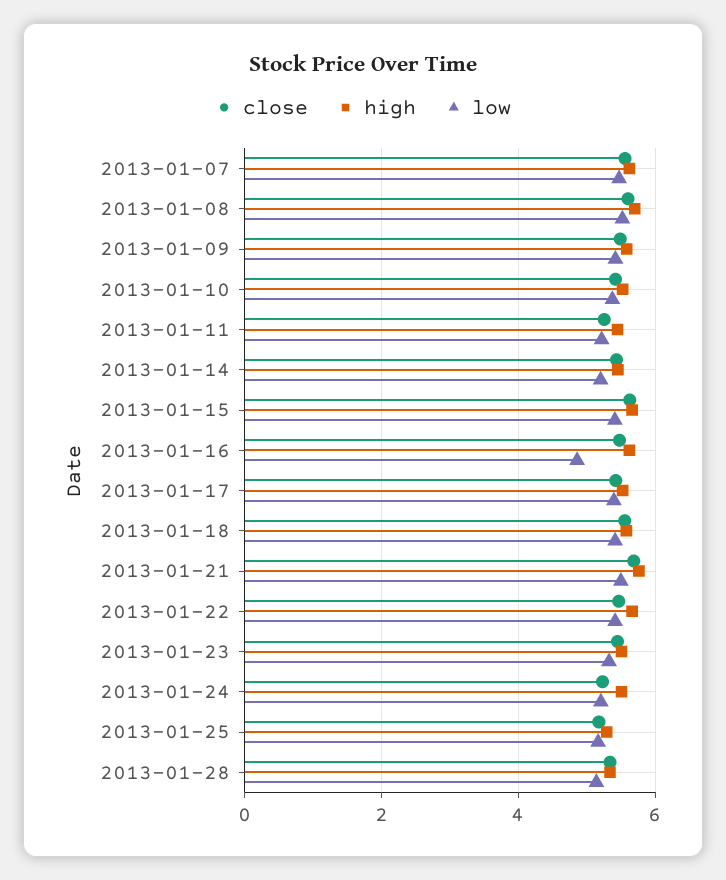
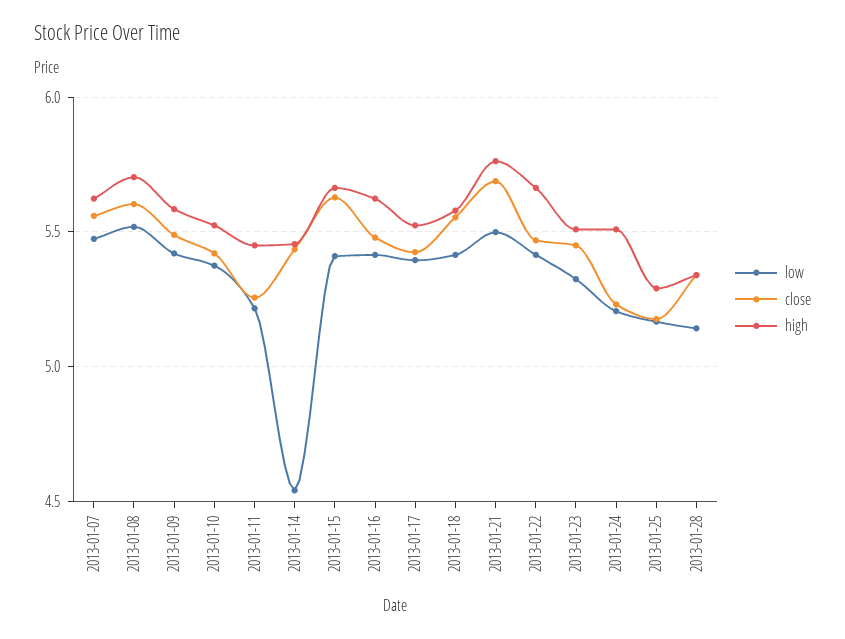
low, 2013-01-14: 5.2 -> 4.55
low, 2013-01-16: 4.8 -> 5.4

